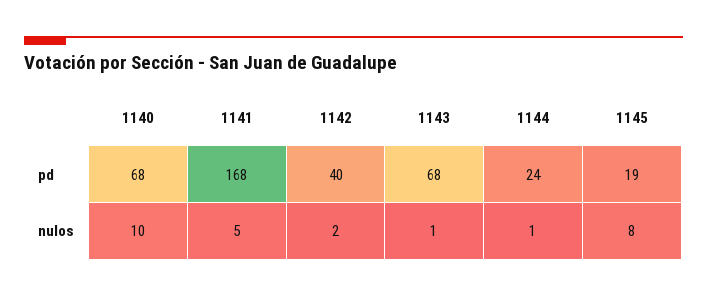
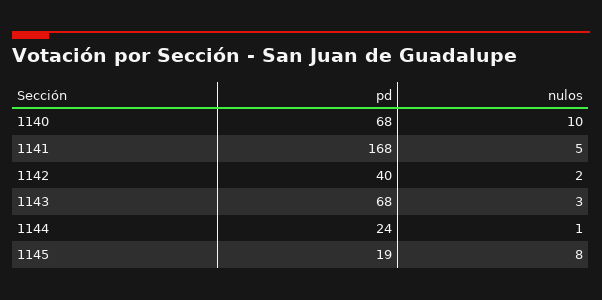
1143, nulos: 1 -> 3

